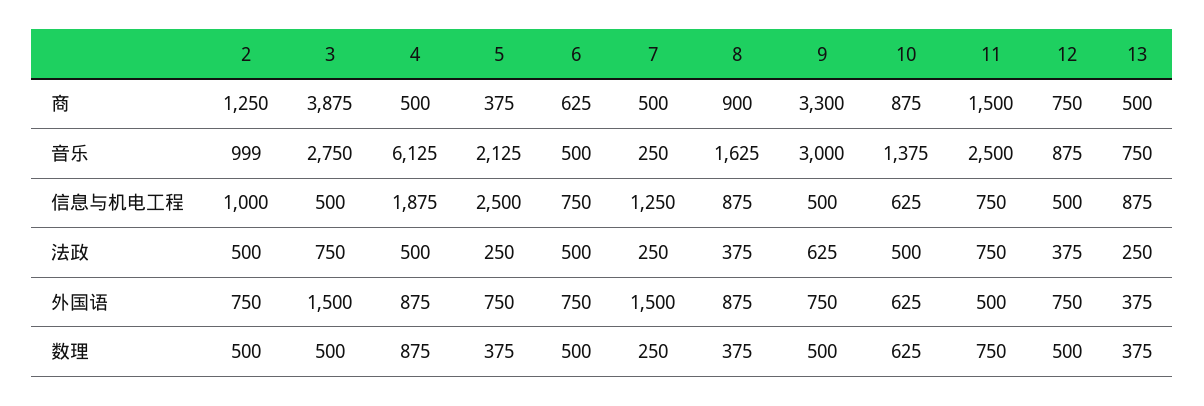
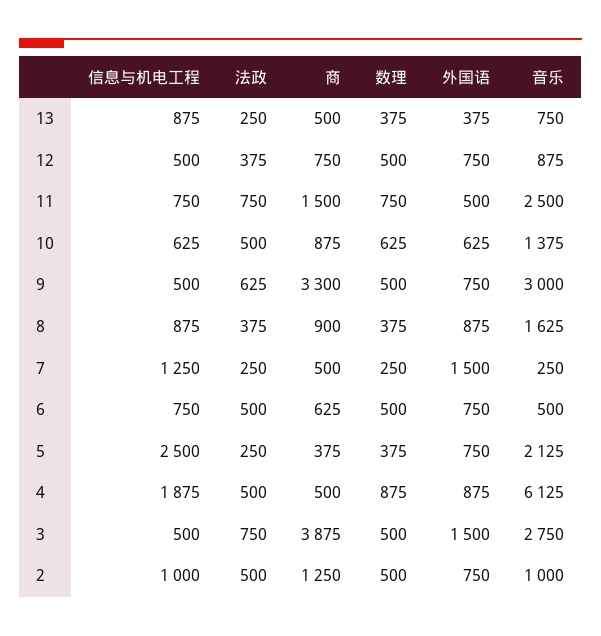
2, 音乐: 999 -> 1000

